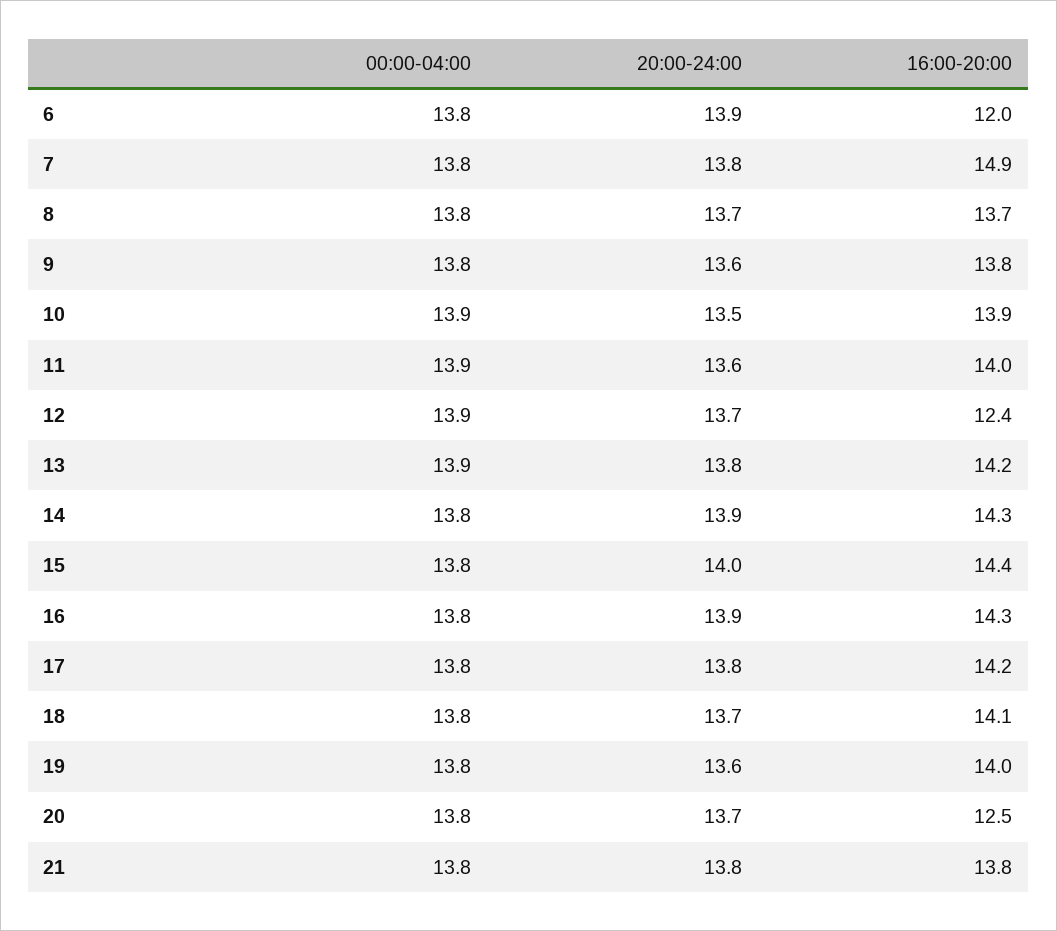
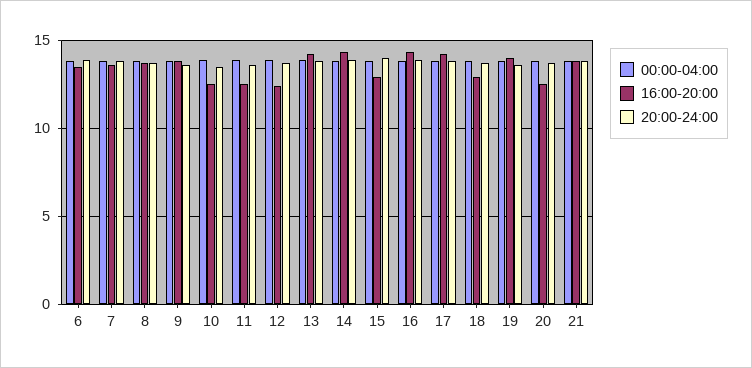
16:00-20:00, 6: 12 -> 13.5
16:00-20:00, 7: 14.9 -> 13.5
16:00-20:00, 10: 13.9 -> 12.5
16:00-20:00, 11: 14 -> 12.5
16:00-20:00, 15: 14.4 -> 13
16:00-20:00, 18: 14.1 -> 13

